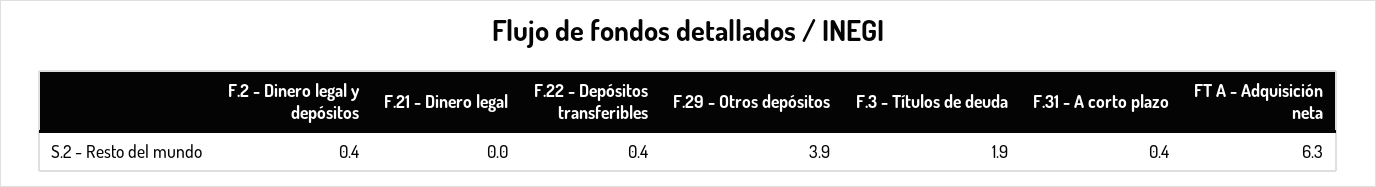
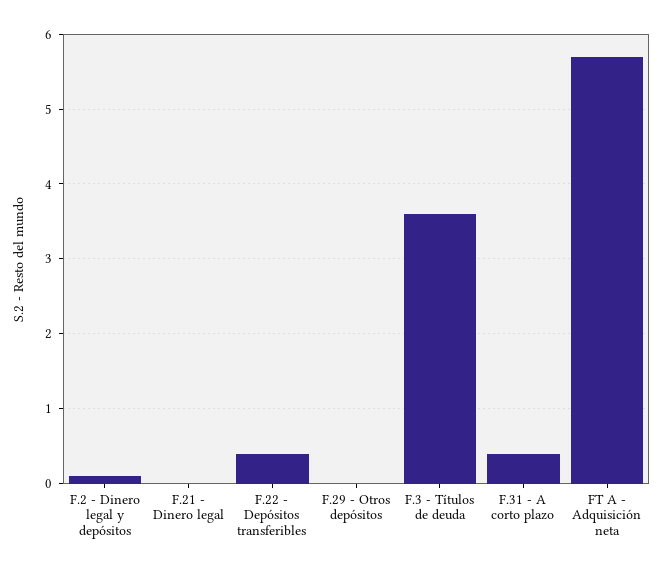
F.2 - Dinero legal y depósitos: 0.4 -> 0.1
F.29 - Otros depósitos: 3.9 -> 0
F.3 - Títulos de deuda: 1.9 -> 3.6
FT A - Adquisición neta: 6.3 -> 5.7

